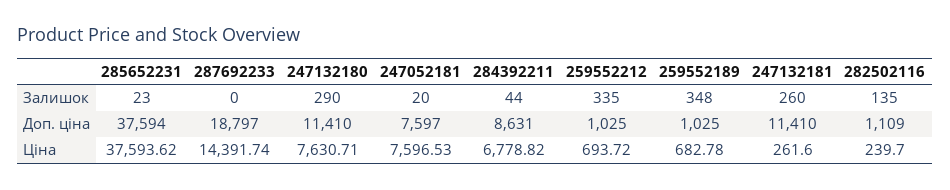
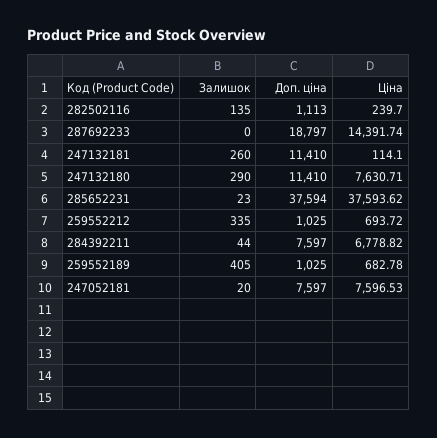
259552189, Залишок: 348 -> 405
284392211, Доп. ціна: 8631 -> 7597
282502116, Доп. ціна: 1109 -> 1113
247132181, Ціна: 261.6 -> 114.1

